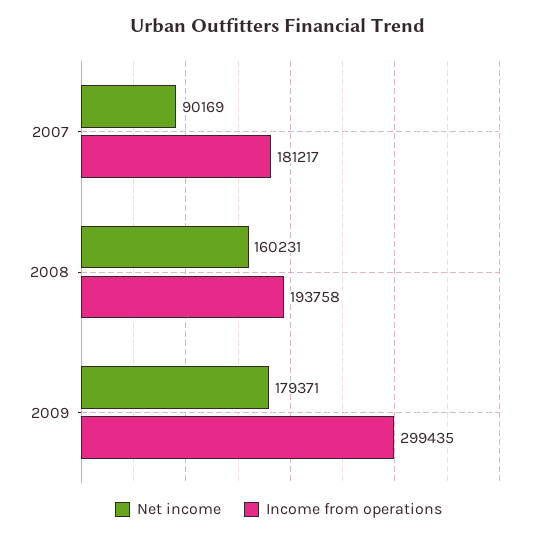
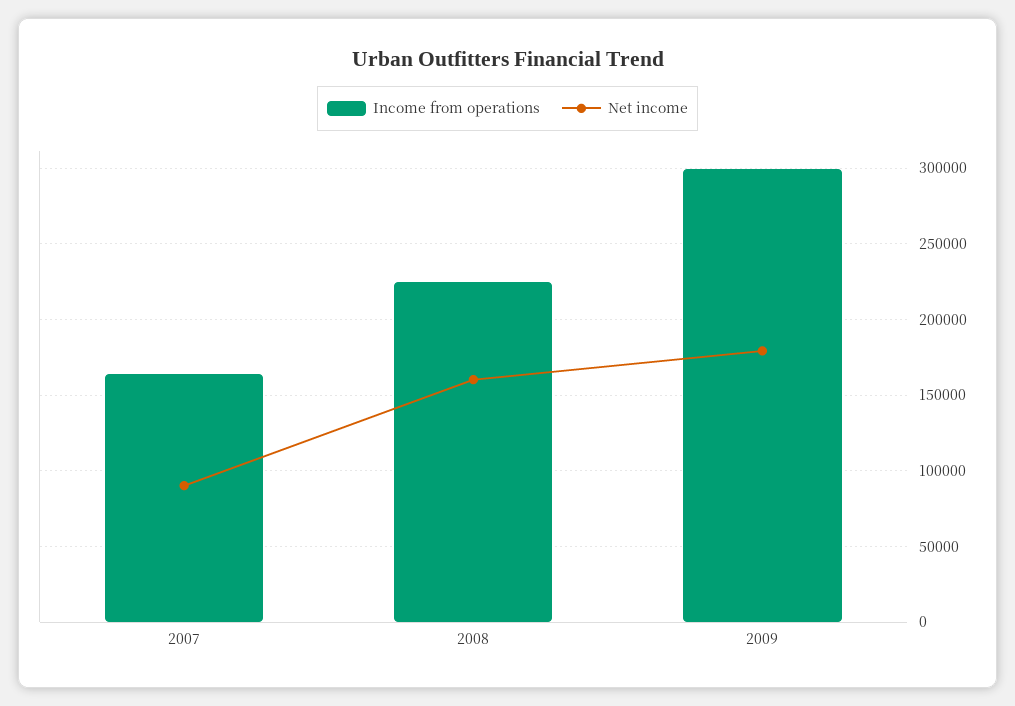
Income from operations, 2007: 181217 -> 165000
Income from operations, 2008: 193758 -> 225000

